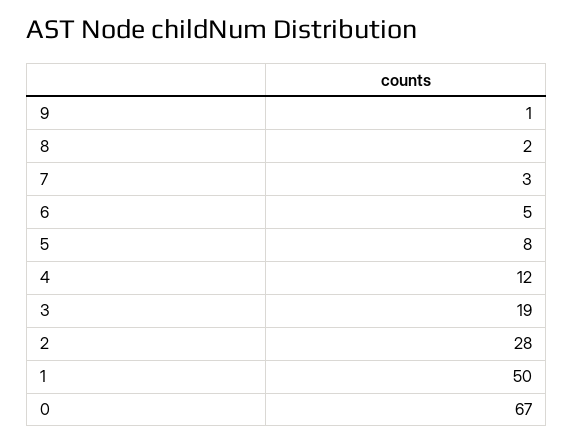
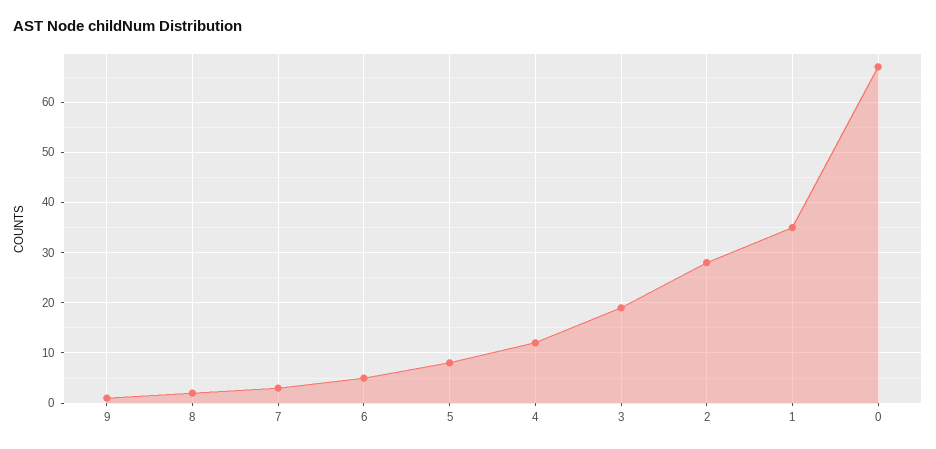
1: 50 -> 35

